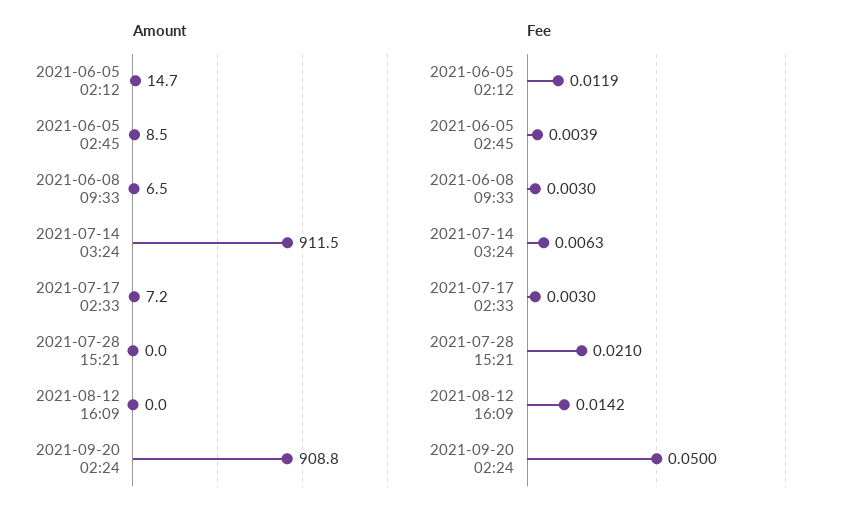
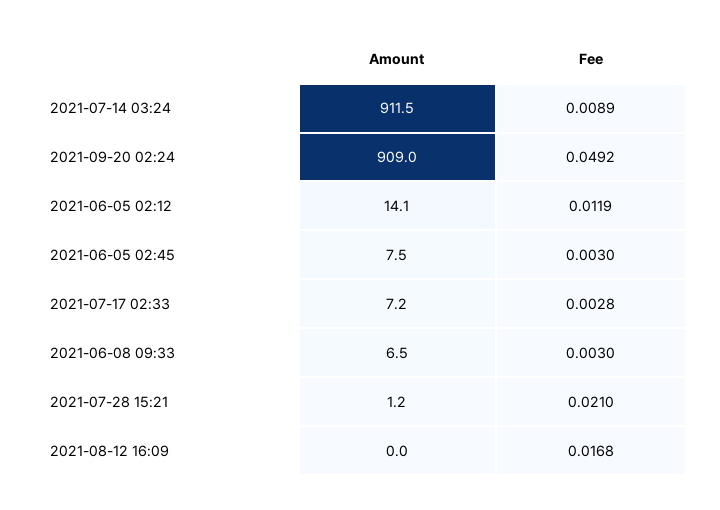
Amount, 2021-06-05 02:12: 14.7 -> 14.1
Amount, 2021-06-05 02:45: 8.5 -> 7.5
Amount, 2021-07-28 15:21: 0 -> 1.2
Amount, 2021-09-20 02:24: 908.8 -> 909
Fee, 2021-06-05 02:45: 0.0039 -> 0.003
Fee, 2021-07-14 03:24: 0.0063 -> 0.0089
Fee, 2021-07-17 02:33: 0.003 -> 0.0028
Fee, 2021-08-12 16:09: 0.0142 -> 0.0168
Fee, 2021-09-20 02:24: 0.05 -> 0.0492

